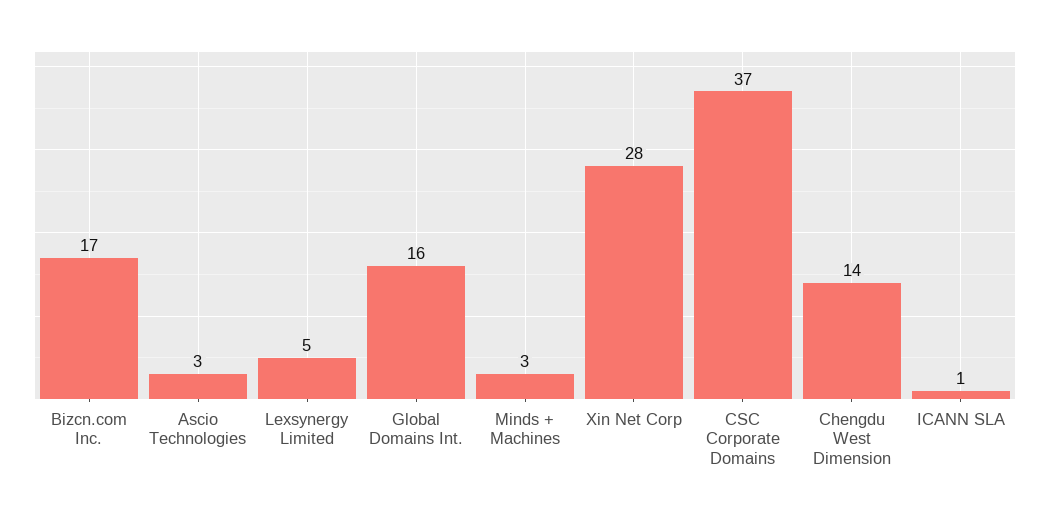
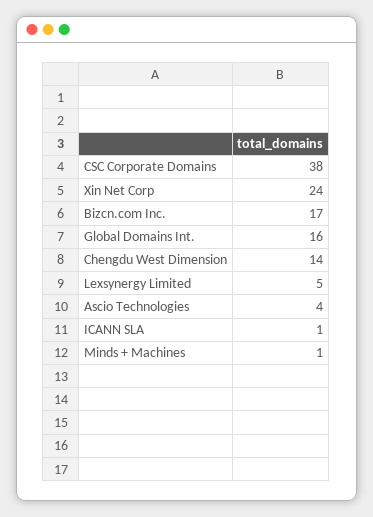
Ascio Technologies: 3 -> 4
Minds + Machines: 3 -> 1
Xin Net Corp: 28 -> 24
CSC Corporate Domains: 37 -> 38

